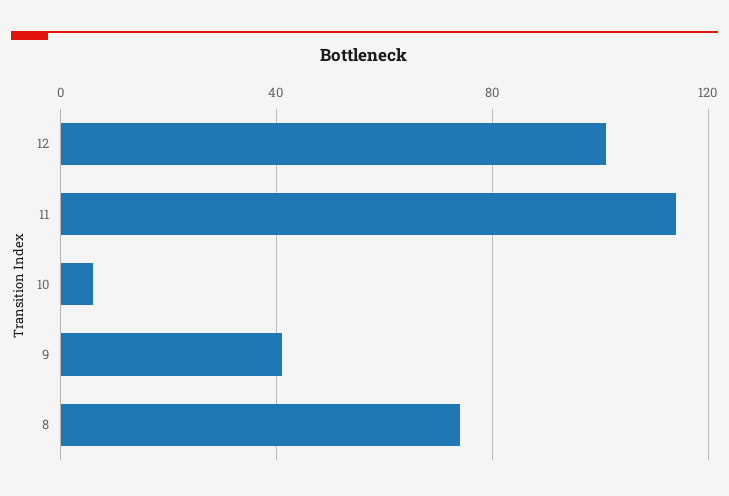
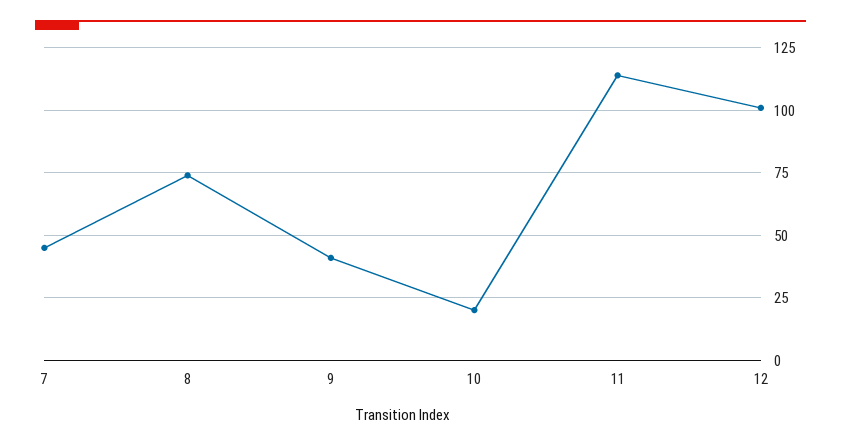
10: 5 -> 20
7: none -> 45

